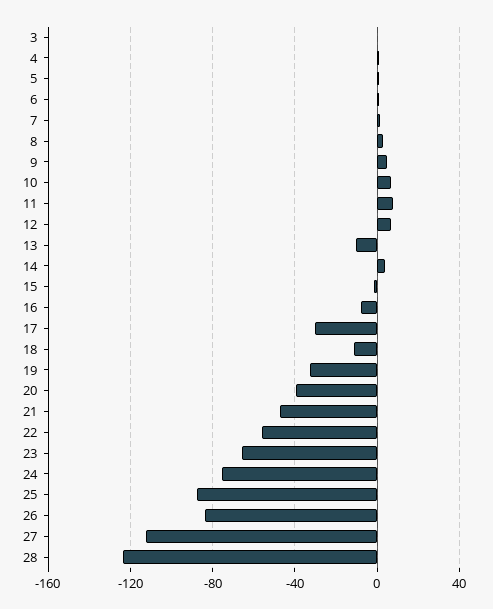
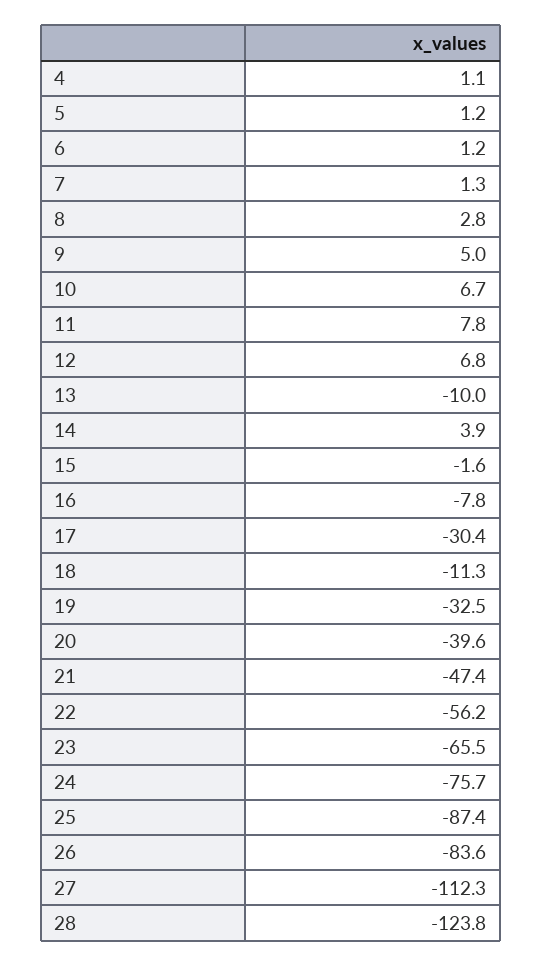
3: 0 -> none

